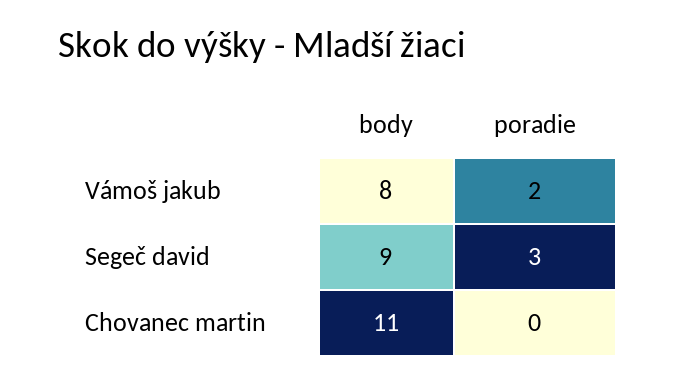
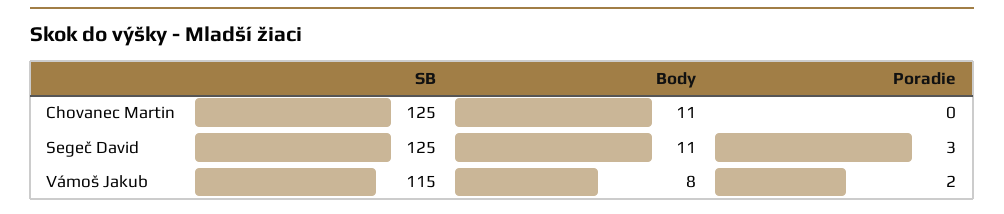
body, Segeč david: 9 -> 11
SB, Chovanec martin: none -> 125
SB, Segeč david: none -> 125
SB, Vámoš jakub: none -> 115

